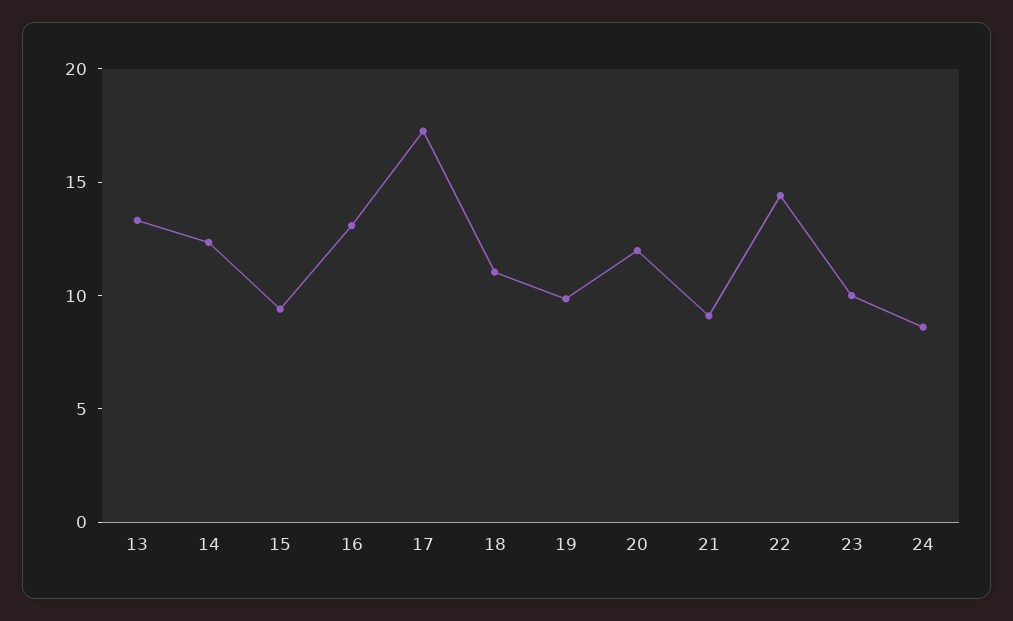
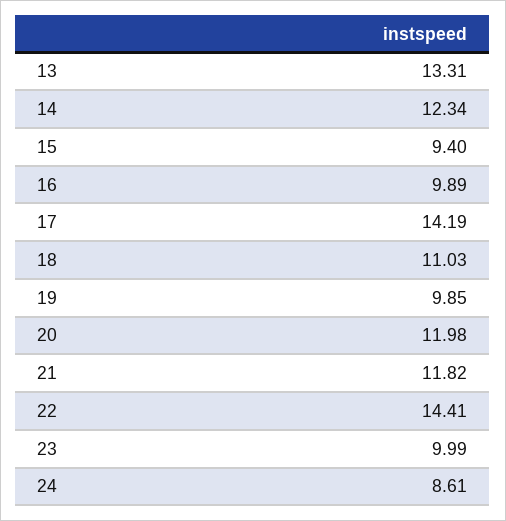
16: 13 -> 9.89
17: 17 -> 14.19
21: 9 -> 11.82

